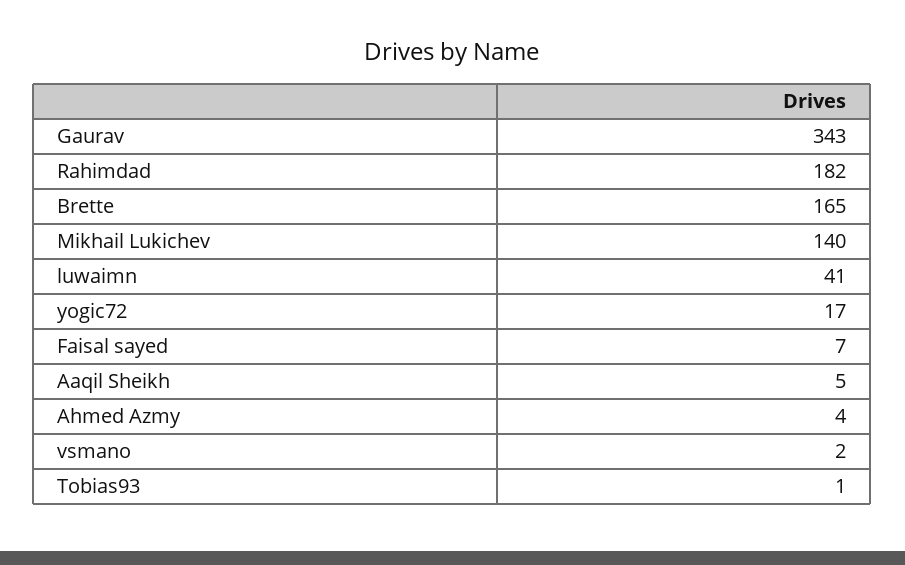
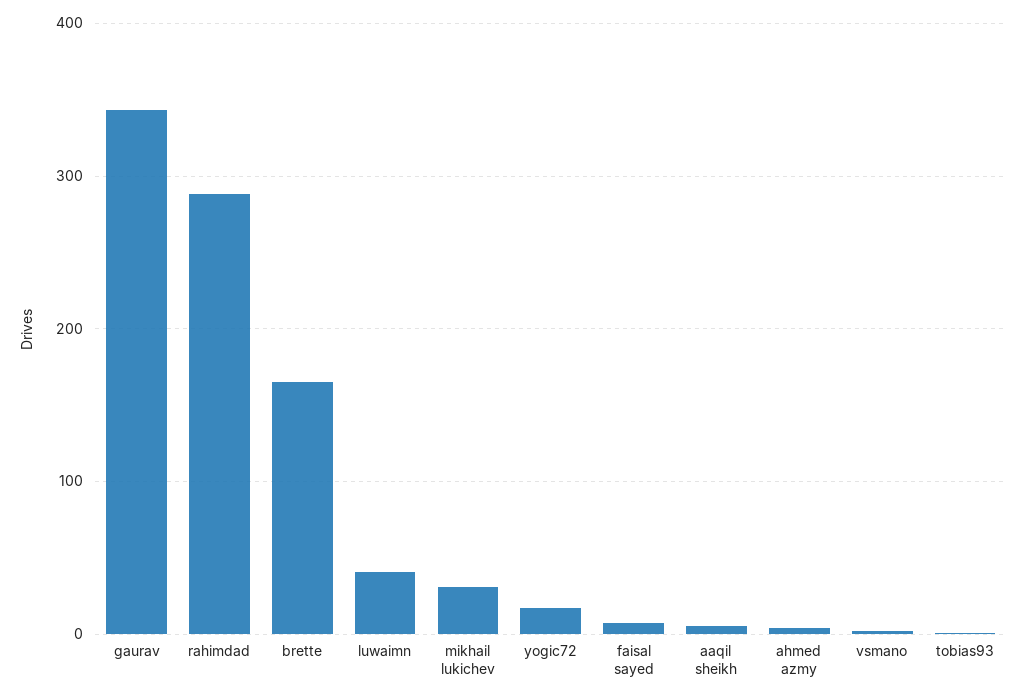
Rahimdad: 182 -> 290
Mikhail Lukichev: 140 -> 30

